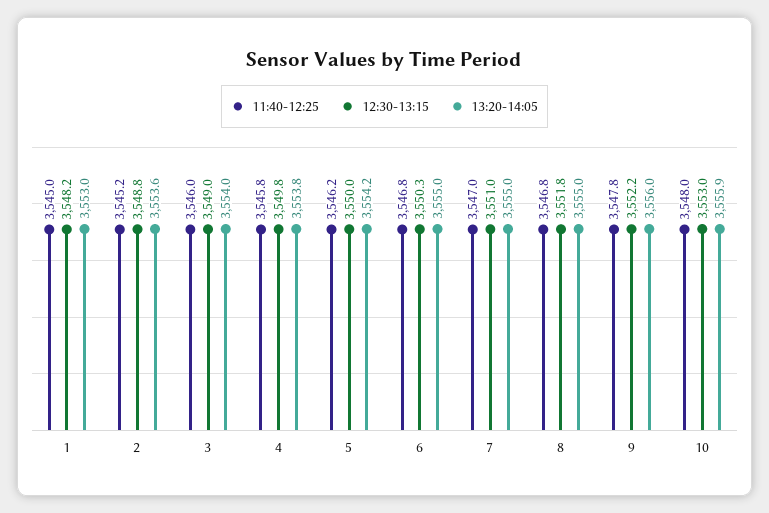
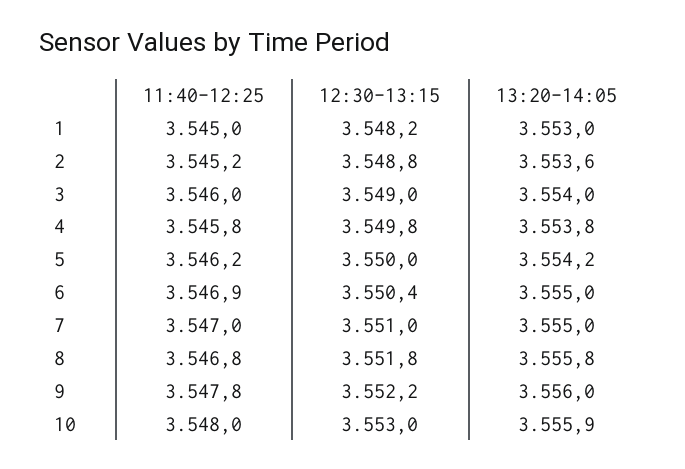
11:40-12:25, 6: 3546.8 -> 3546.9
12:30-13:15, 6: 3550.3 -> 3550.4
13:20-14:05, 8: 3555 -> 3555.8

